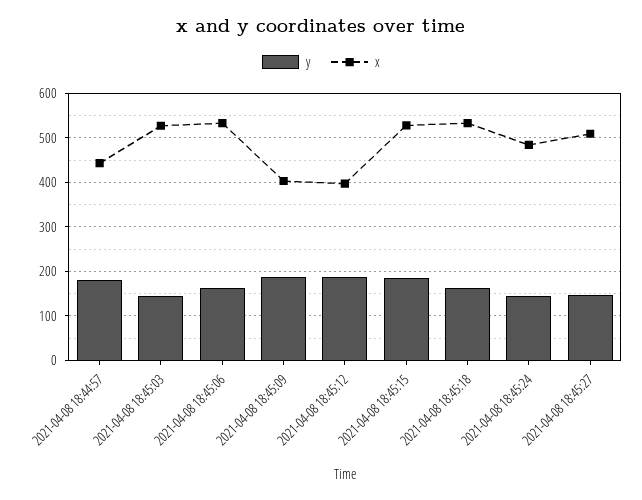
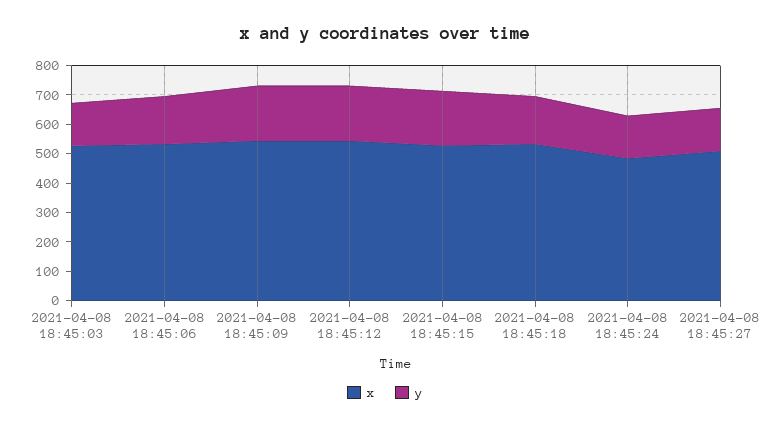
y, 2021-04-08 18:44:57: 180 -> none
x, 2021-04-08 18:44:57: 440 -> none
x, 2021-04-08 18:45:09: 400 -> 550
x, 2021-04-08 18:45:12: 400 -> 550

